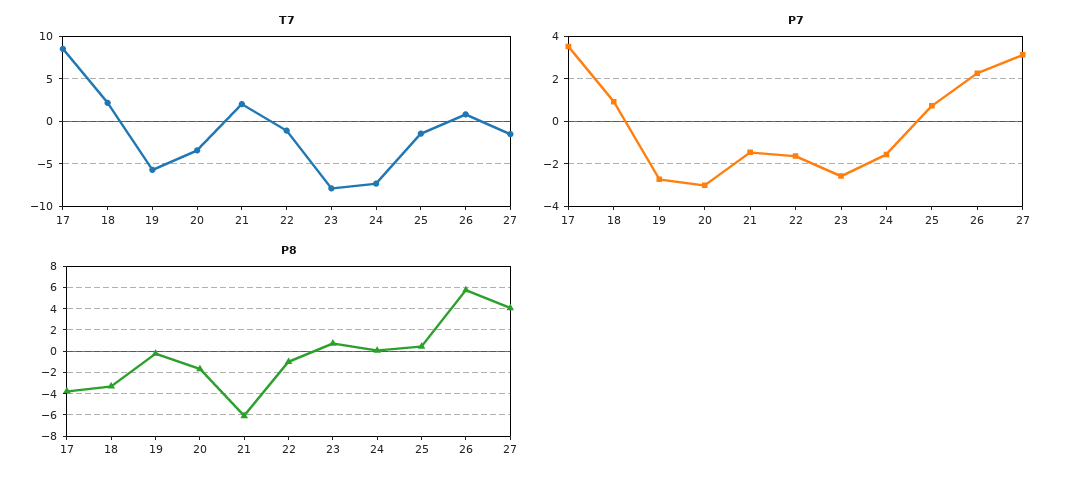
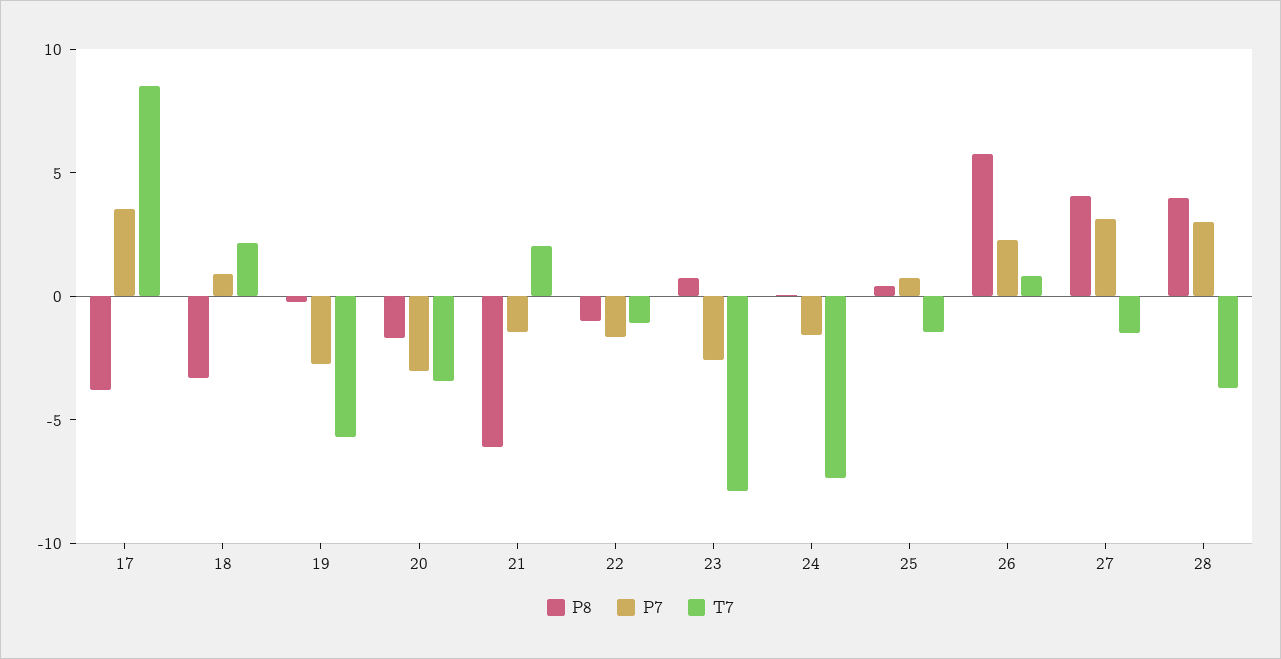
P8, 28: none -> 4
P7, 28: none -> 3
T7, 28: none -> -4

